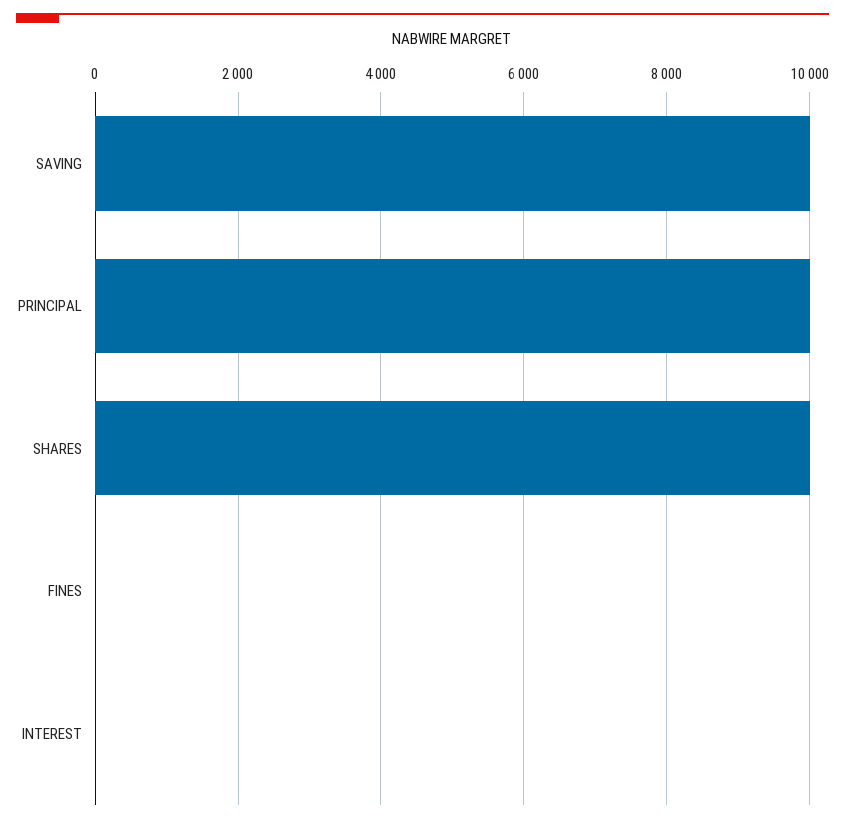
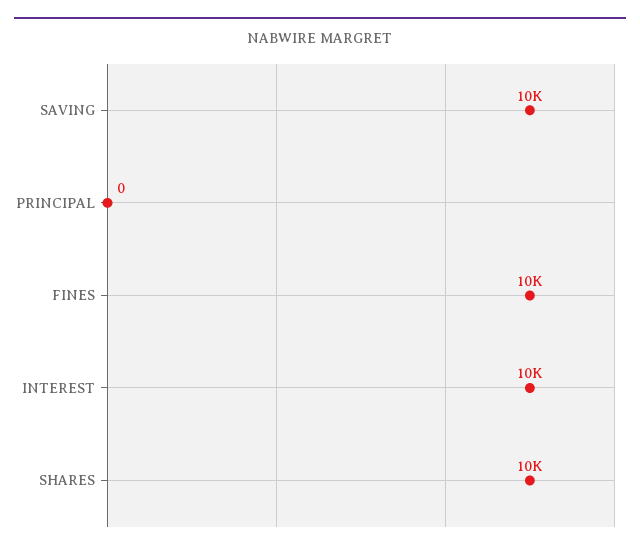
PRINCIPAL: 10000 -> 0
FINES: 0 -> 10000
INTEREST: 0 -> 10000

